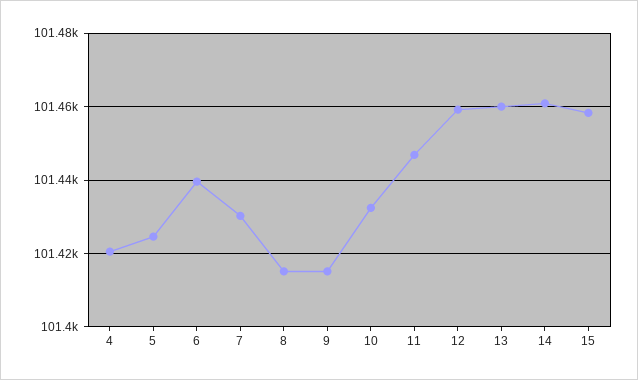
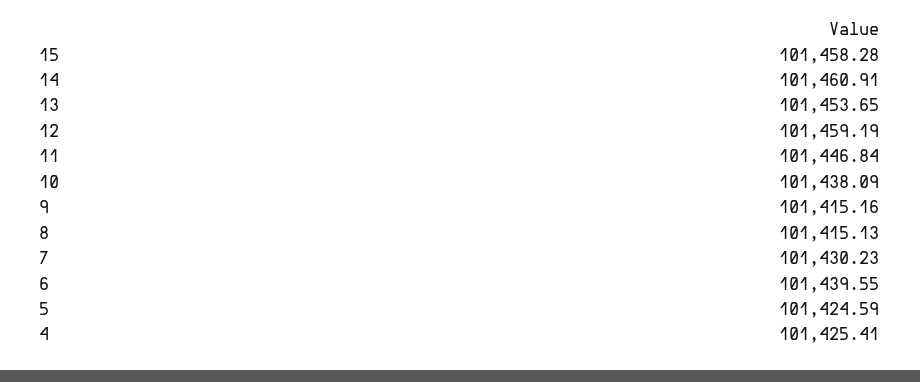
4: 101420 -> 101425.41
10: 101432 -> 101438.09
13: 101460 -> 101453.65

